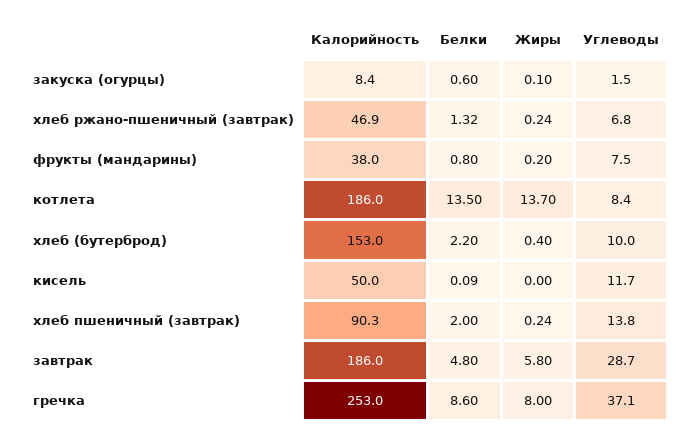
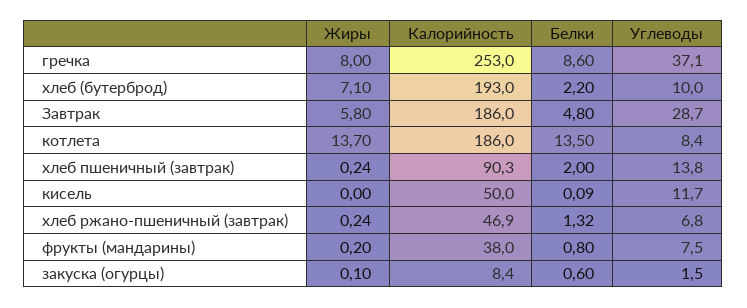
Калорийность, хлеб (бутерброд): 153 -> 193
Жиры, хлеб (бутерброд): 0.4 -> 7.1

